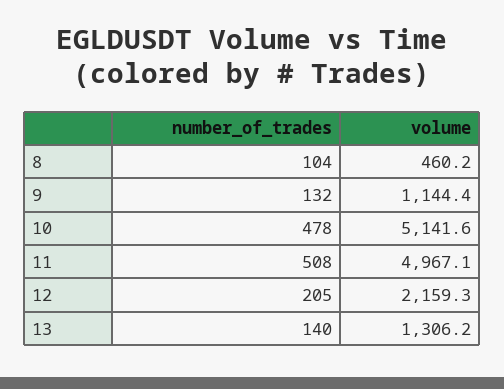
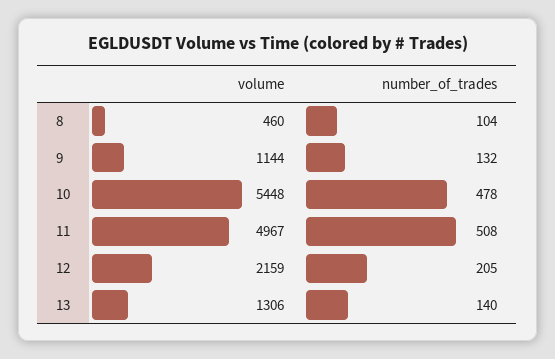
volume, 10: 5141.6 -> 5448

